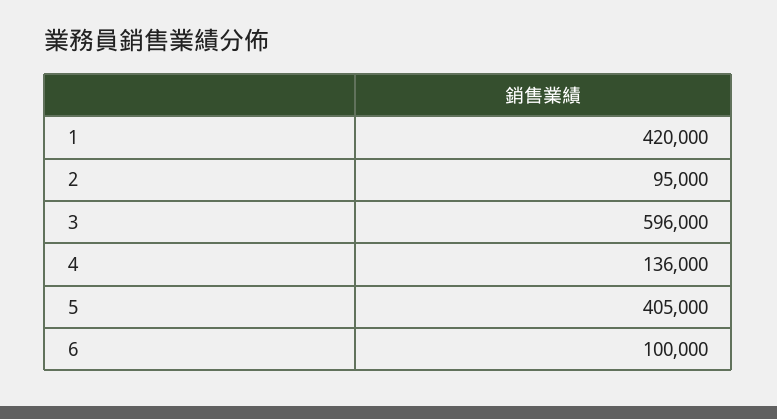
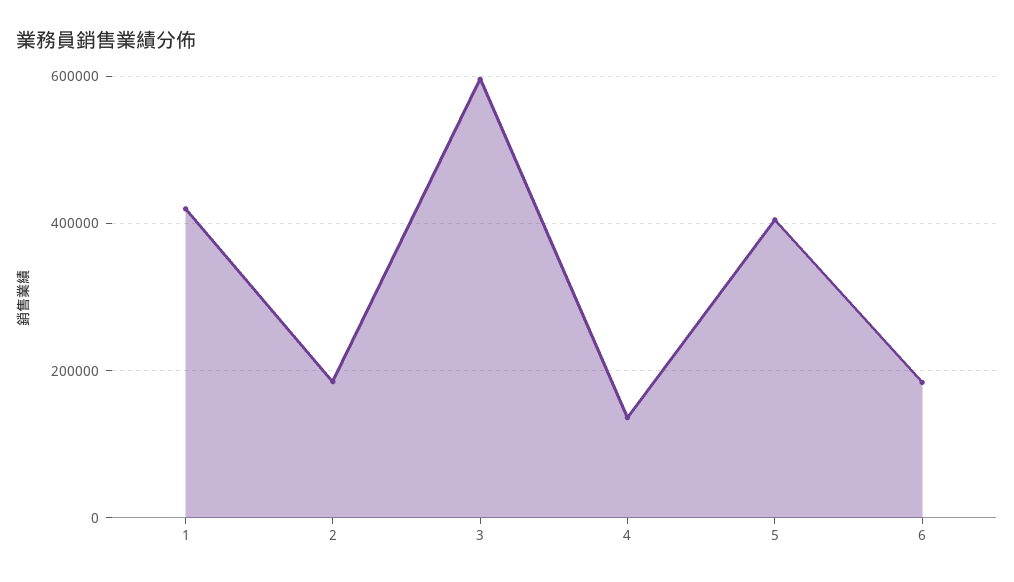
2: 95000 -> 180000
6: 100000 -> 180000

